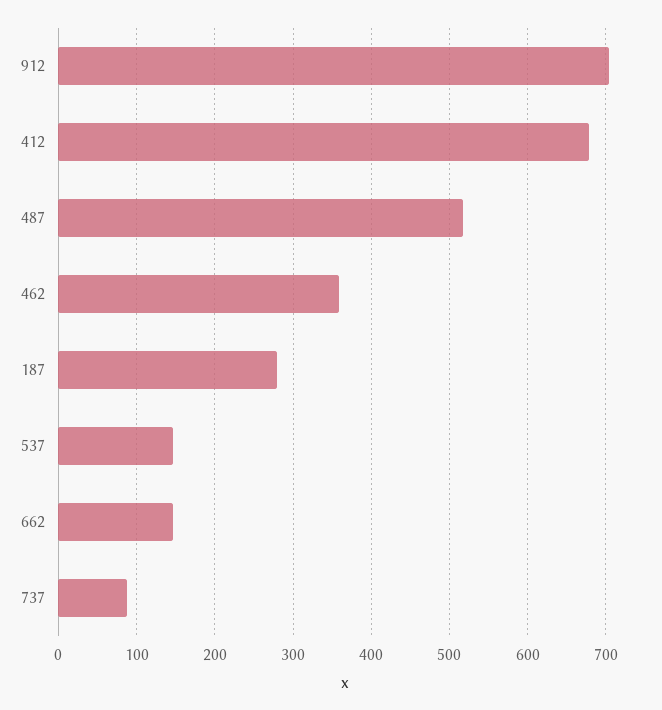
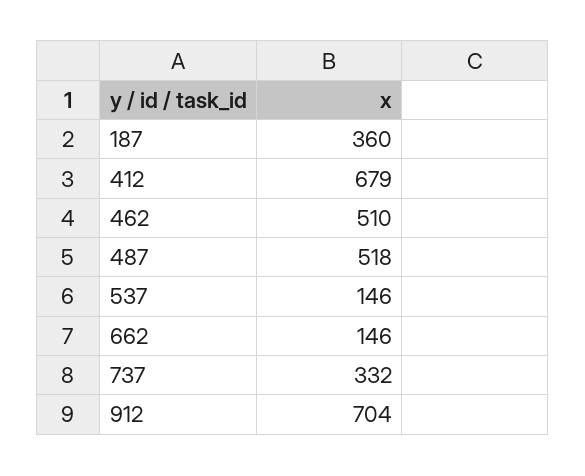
462: 360 -> 510
187: 280 -> 360
737: 90 -> 332

